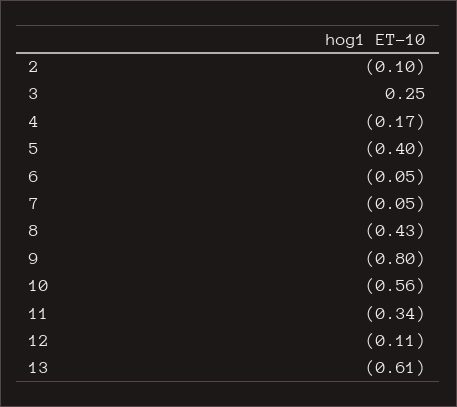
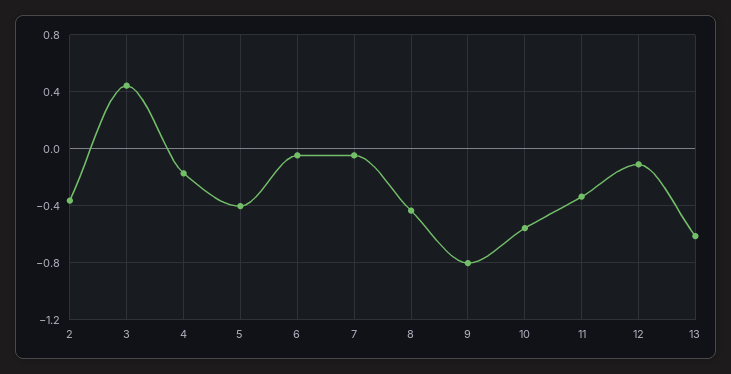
2: -0.1 -> -0.35
3: 0.25 -> 0.45

